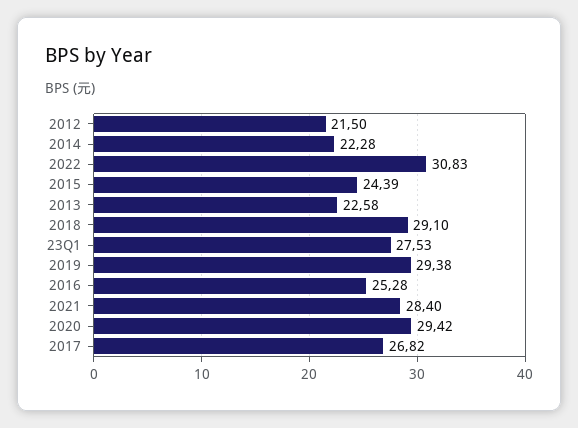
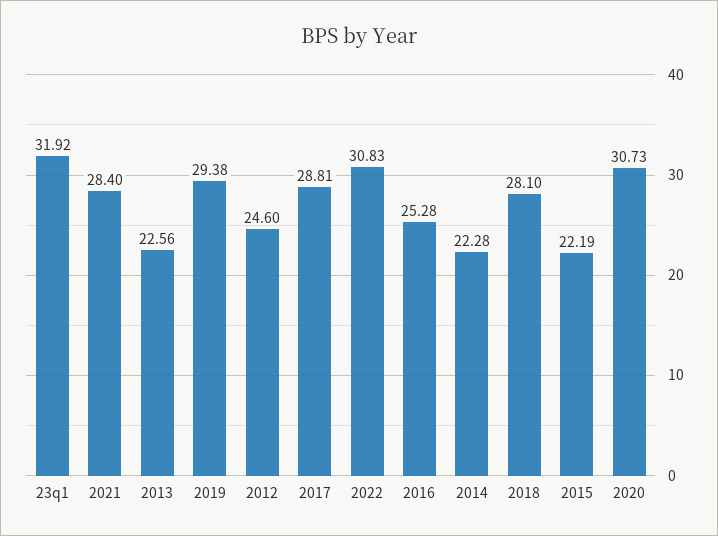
2012: 21.5 -> 24.6
2015: 24.39 -> 22.19
2013: 22.58 -> 22.56
2018: 29.1 -> 28.1
23Q1: 27.53 -> 31.92
2020: 29.42 -> 30.73
2017: 26.82 -> 28.81

